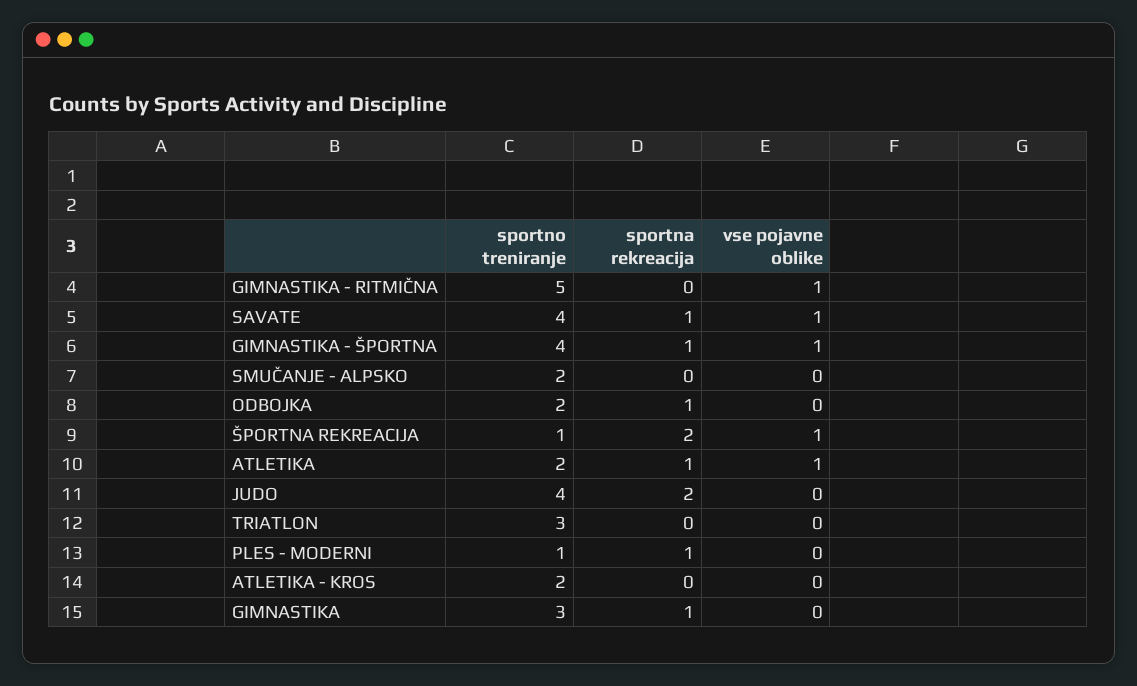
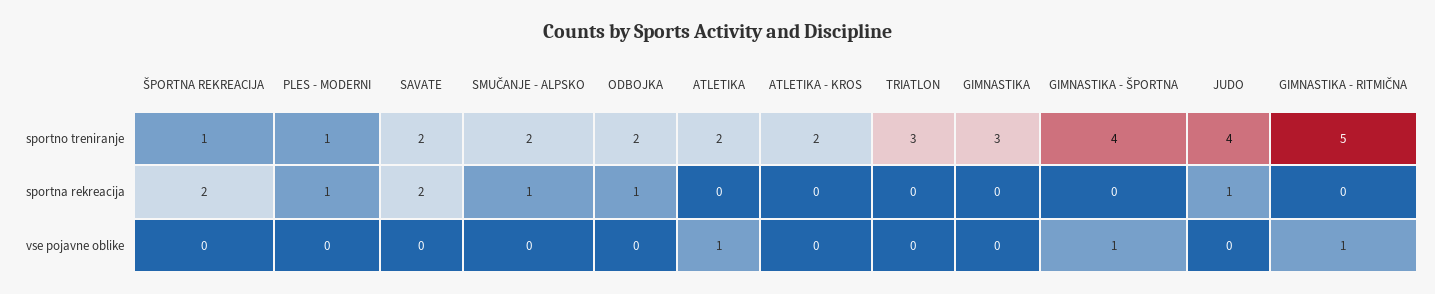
sportno treniranje, SAVATE: 4 -> 2
sportna rekreacija, SAVATE: 1 -> 2
vse pojavne oblike, SAVATE: 1 -> 0
sportna rekreacija, GIMNASTIKA - ŠPORTNA: 1 -> 0
sportna rekreacija, SMUČANJE - ALPSKO: 0 -> 1
vse pojavne oblike, ŠPORTNA REKREACIJA: 1 -> 0
sportna rekreacija, ATLETIKA: 1 -> 0
sportna rekreacija, JUDO: 2 -> 1
sportna rekreacija, GIMNASTIKA: 1 -> 0

